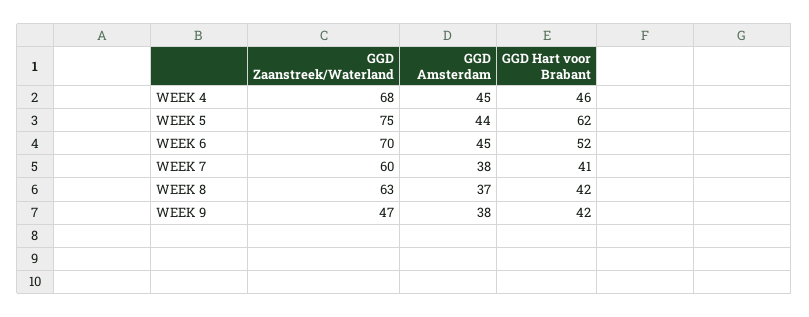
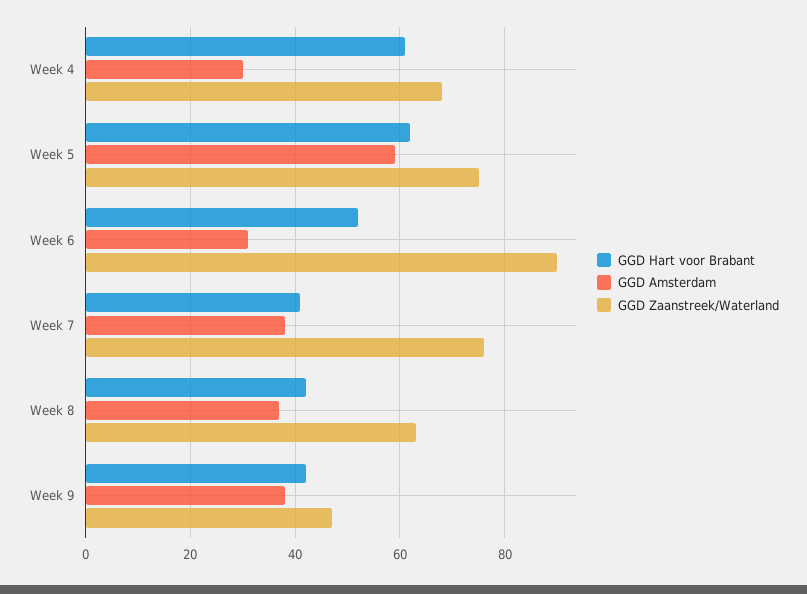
GGD Amsterdam, WEEK 4: 45 -> 30
GGD Hart voor Brabant, WEEK 4: 46 -> 60
GGD Amsterdam, WEEK 5: 44 -> 60
GGD Zaanstreek/Waterland, WEEK 6: 70 -> 90
GGD Amsterdam, WEEK 6: 45 -> 30
GGD Zaanstreek/Waterland, WEEK 7: 60 -> 75

